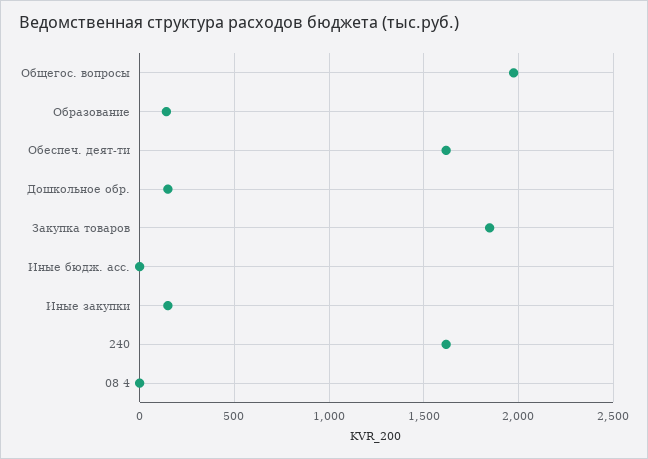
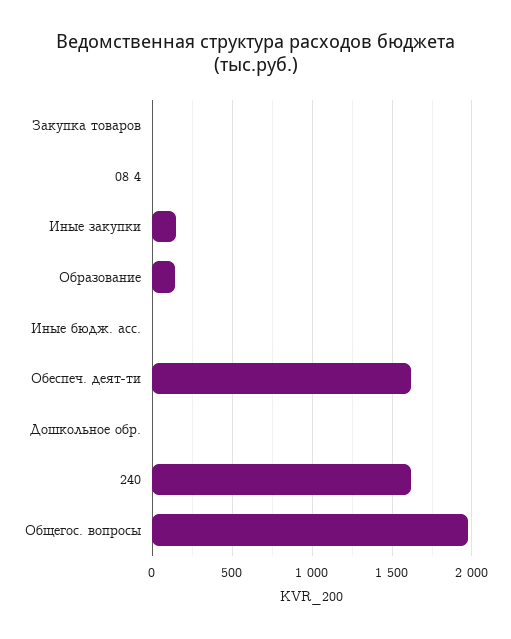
Дошкольное обр.: 150 -> 0
Закупка товаров: 1850 -> 0

